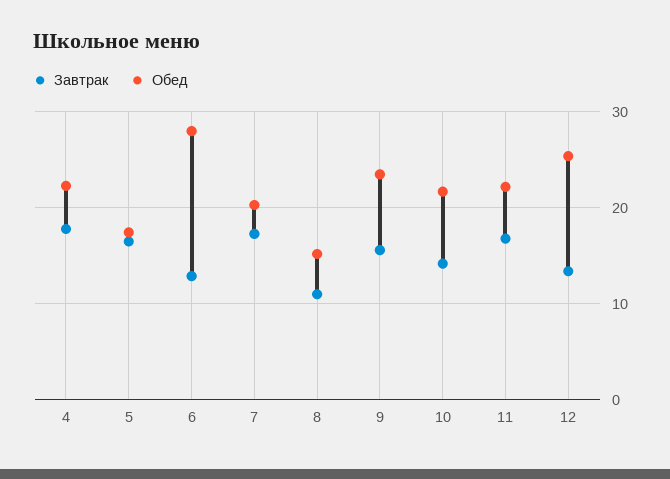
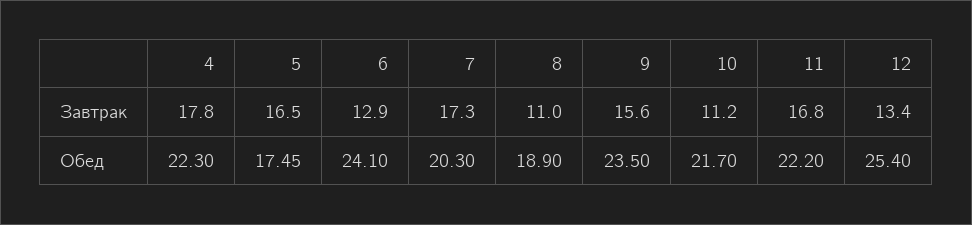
Обед, 6: 28 -> 24.1
Обед, 8: 15 -> 18.9
Завтрак, 10: 14 -> 11.2

